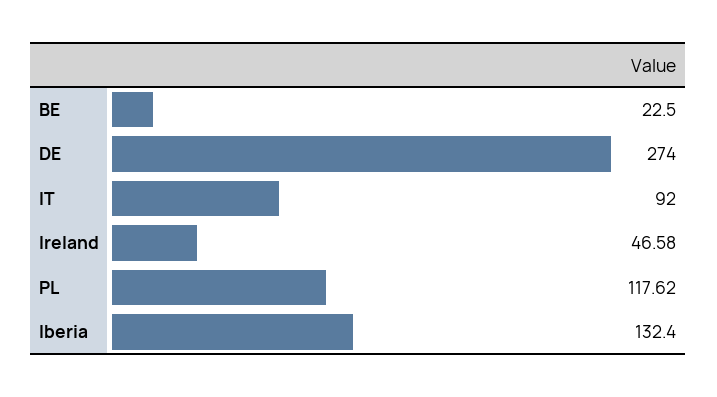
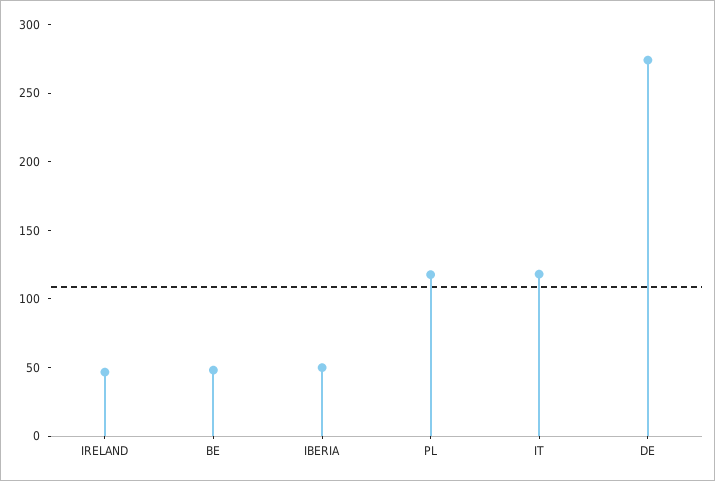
BE: 22.5 -> 50
IT: 92 -> 120
Iberia: 132.4 -> 50

